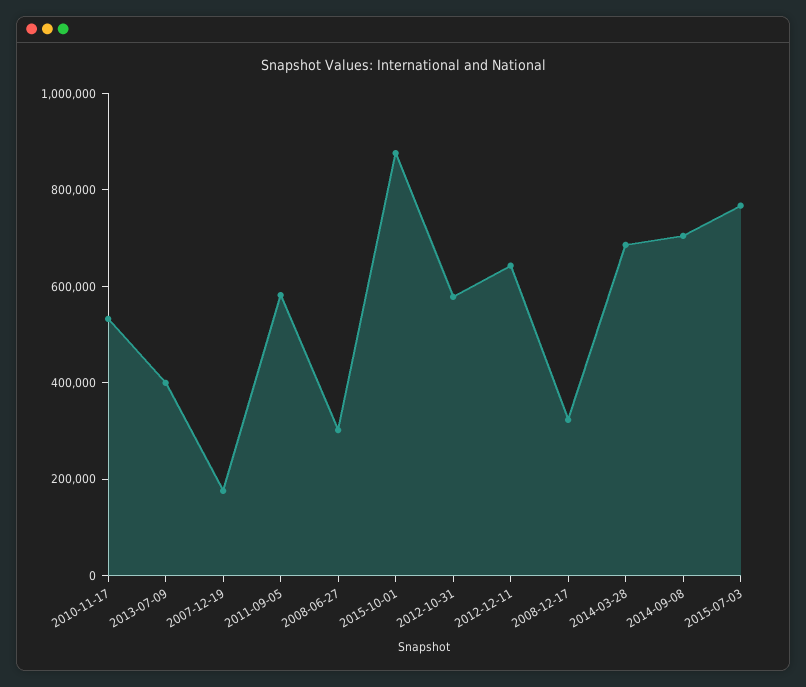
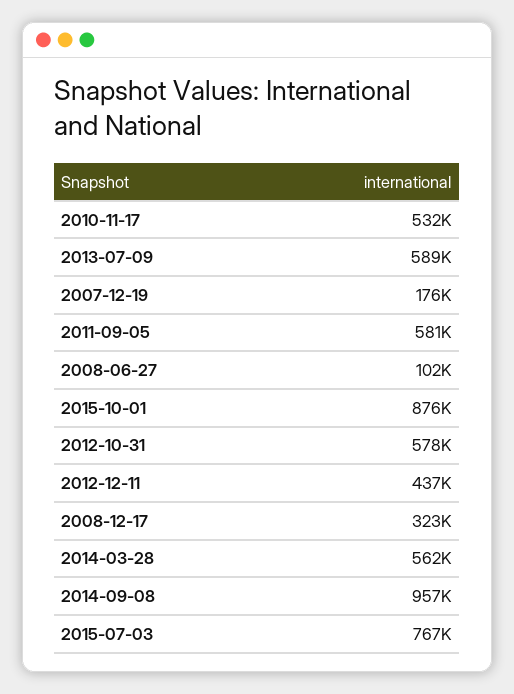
2013-07-09: 400000 -> 589000
2008-06-27: 300000 -> 102000
2012-12-11: 650000 -> 437000
2014-03-28: 700000 -> 562000
2014-09-08: 700000 -> 957000

